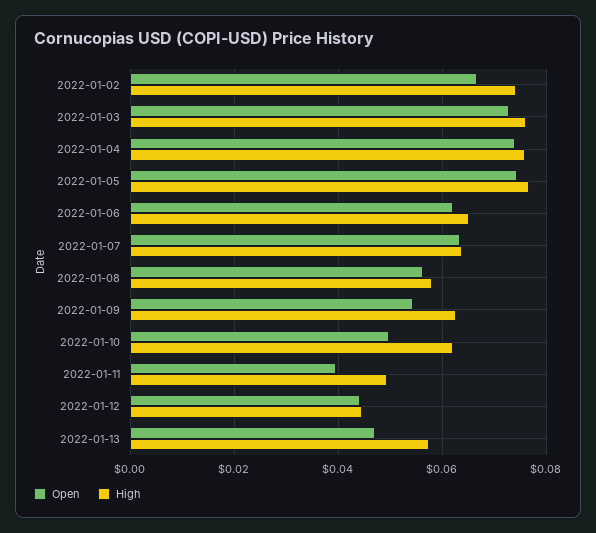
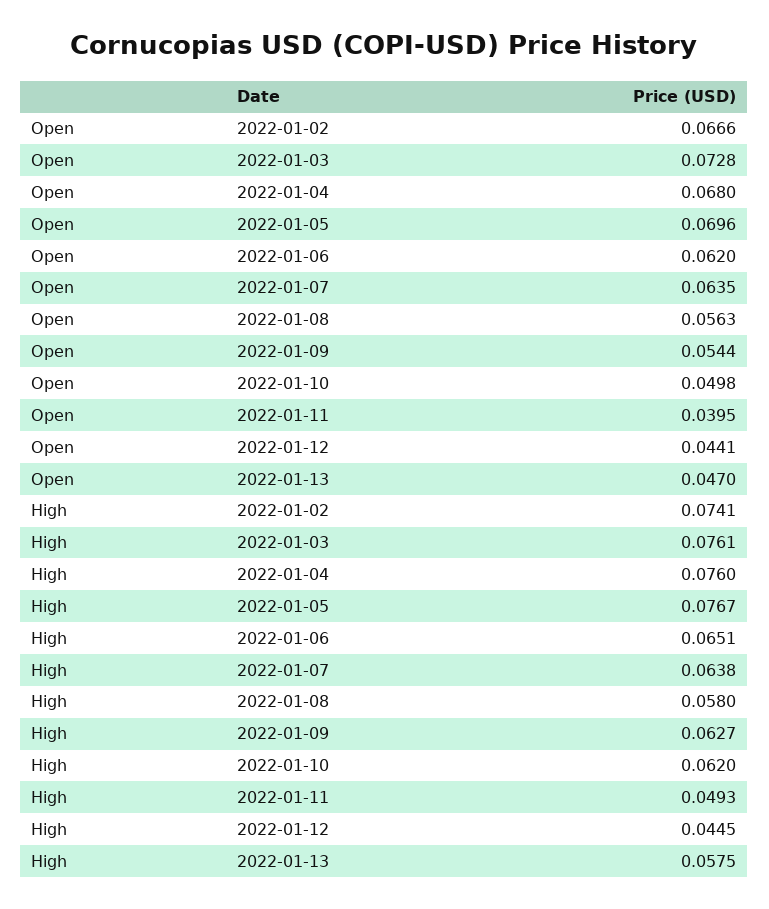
Open, 2022-01-04: 0.074 -> 0.068
Open, 2022-01-05: 0.074 -> 0.0696

